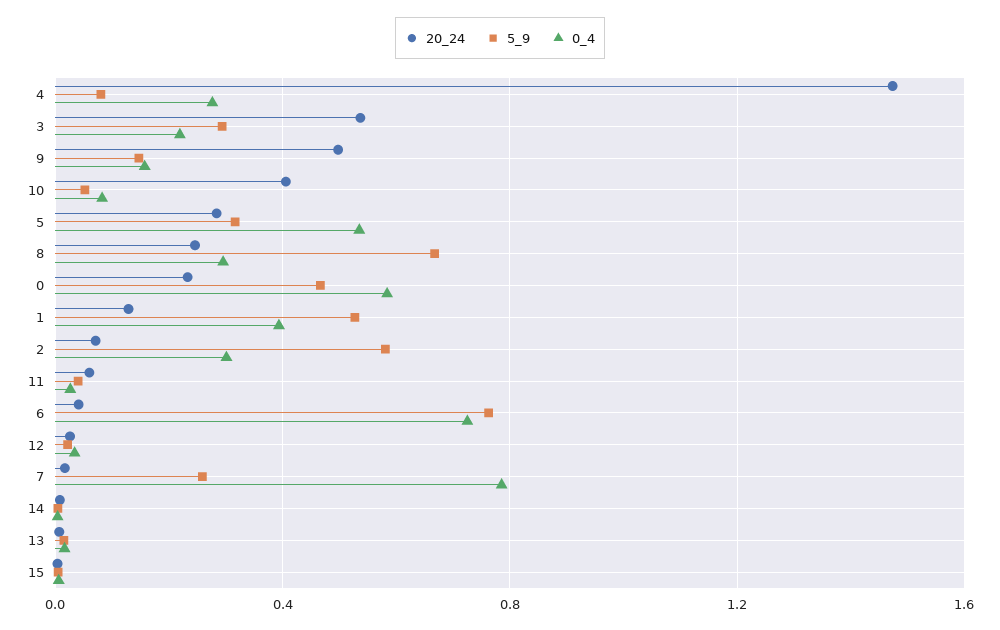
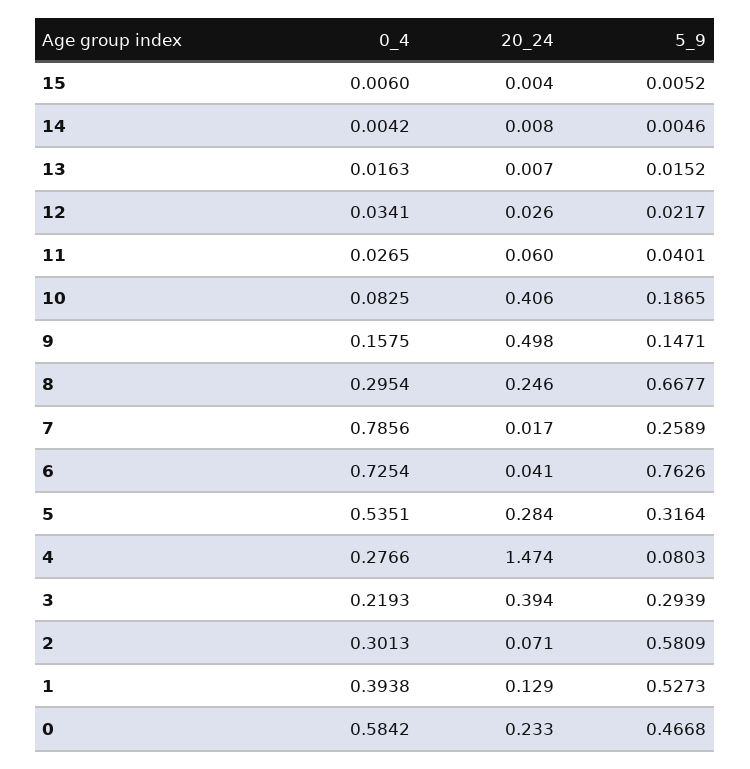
20_24, 3: 0.55 -> 0.394
5_9, 10: 0.05 -> 0.1865

